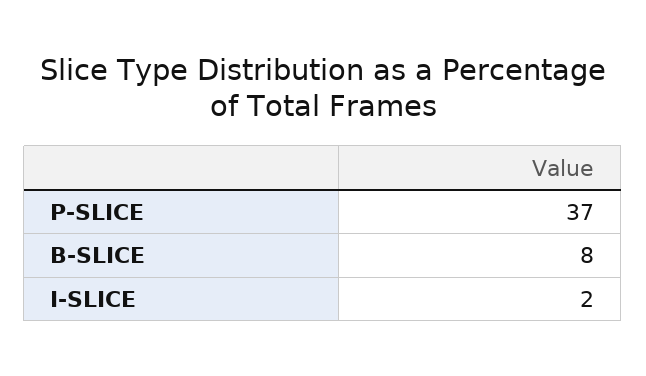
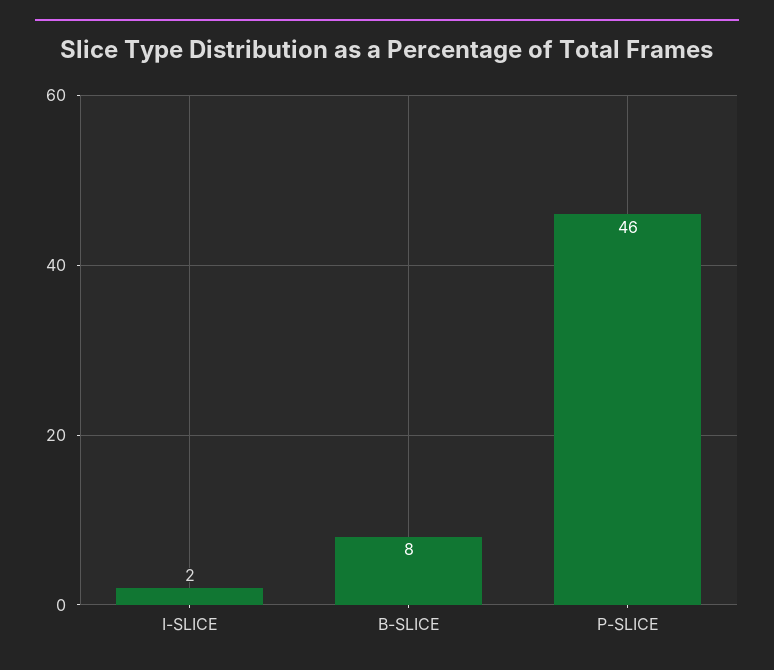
P-SLICE: 37 -> 46

